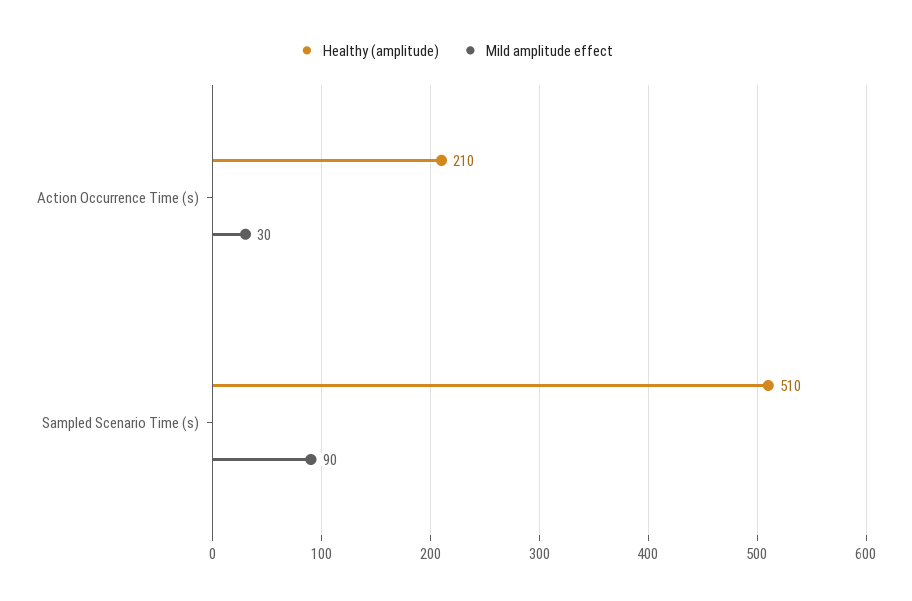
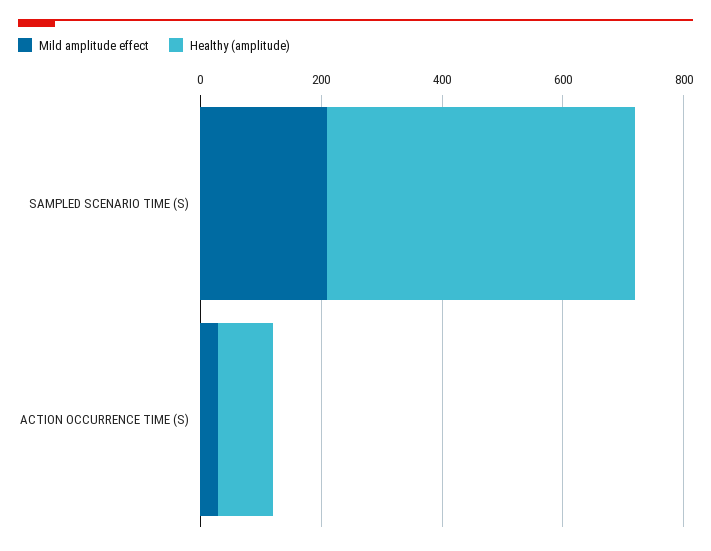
Healthy (amplitude), Action Occurrence Time (s): 210 -> 100
Mild amplitude effect, Sampled Scenario Time (s): 90 -> 200

